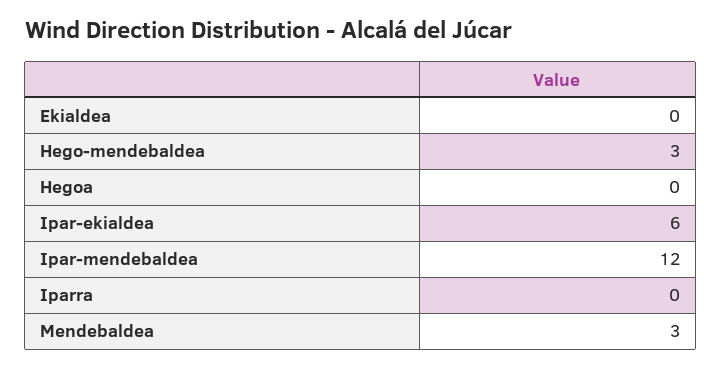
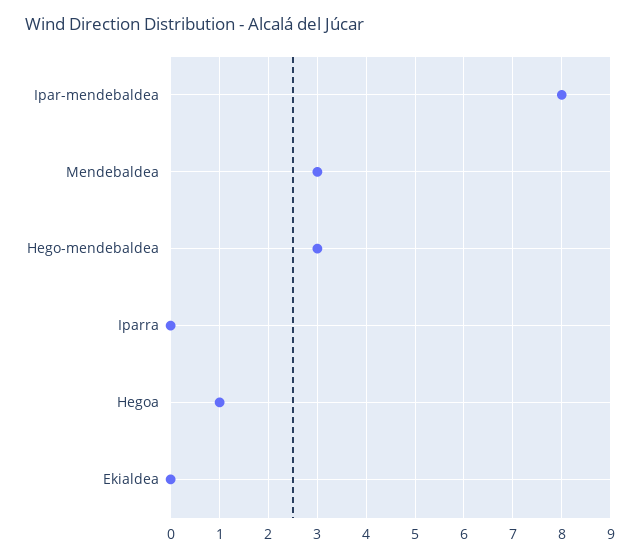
Hegoa: 0 -> 1
Ipar-ekialdea: 6 -> none
Ipar-mendebaldea: 12 -> 8

